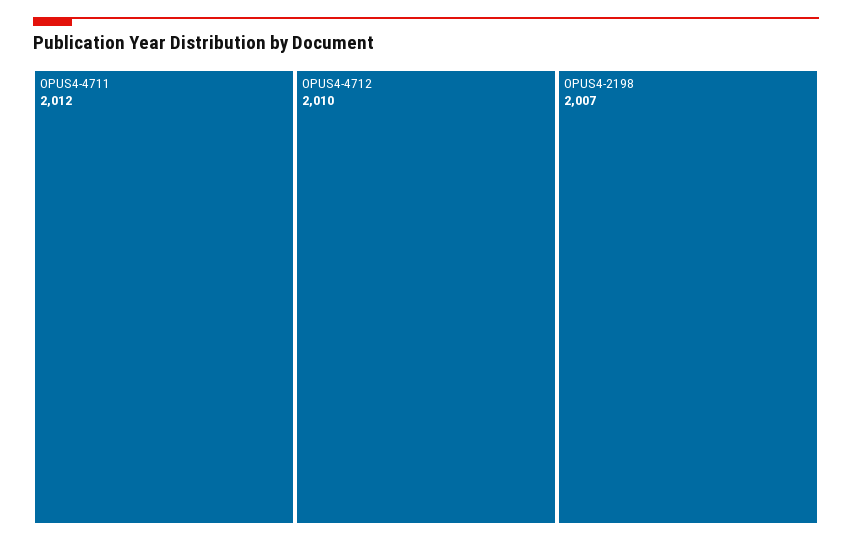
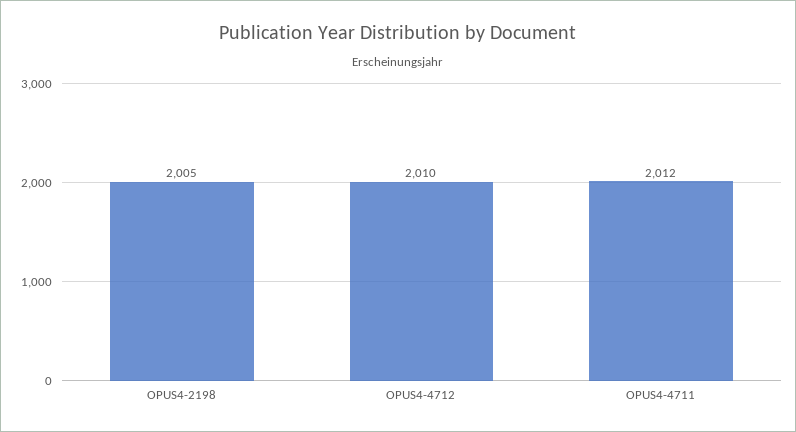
OPUS4-2198: 2007 -> 2005

